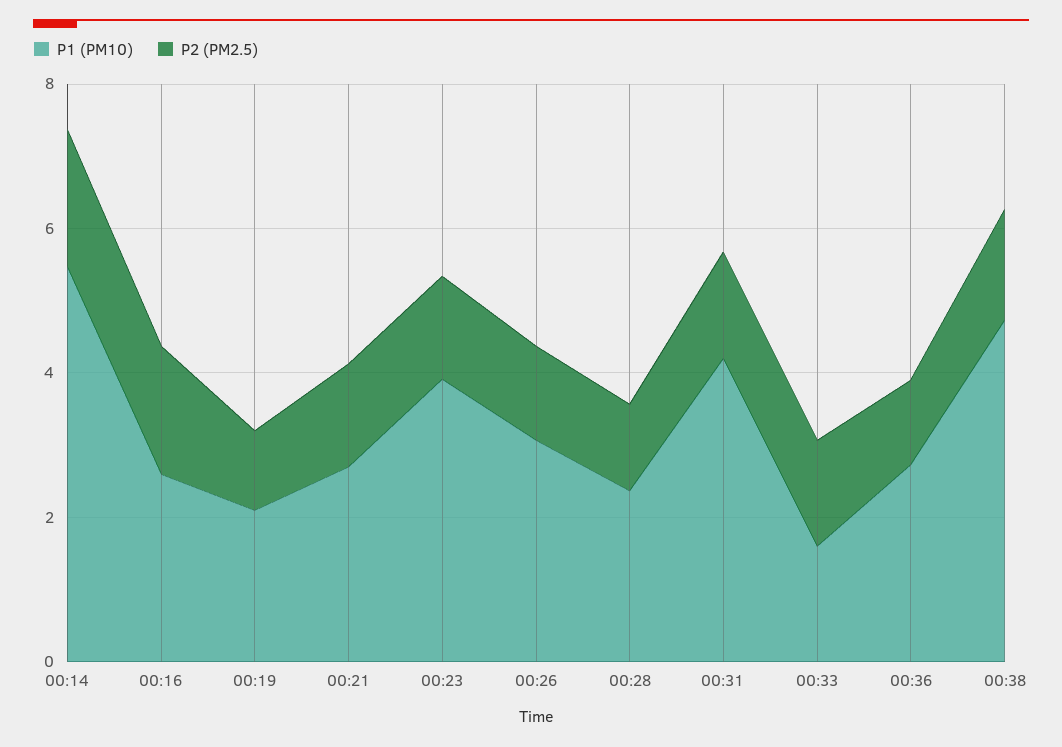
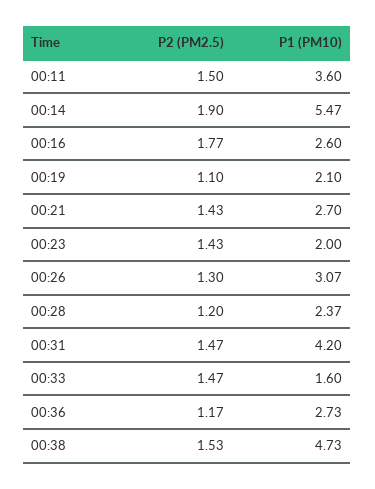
P1 (PM10), 00:23: 4 -> 2
P2 (PM2.5), 00:11: none -> 1.5
P1 (PM10), 00:11: none -> 3.6

